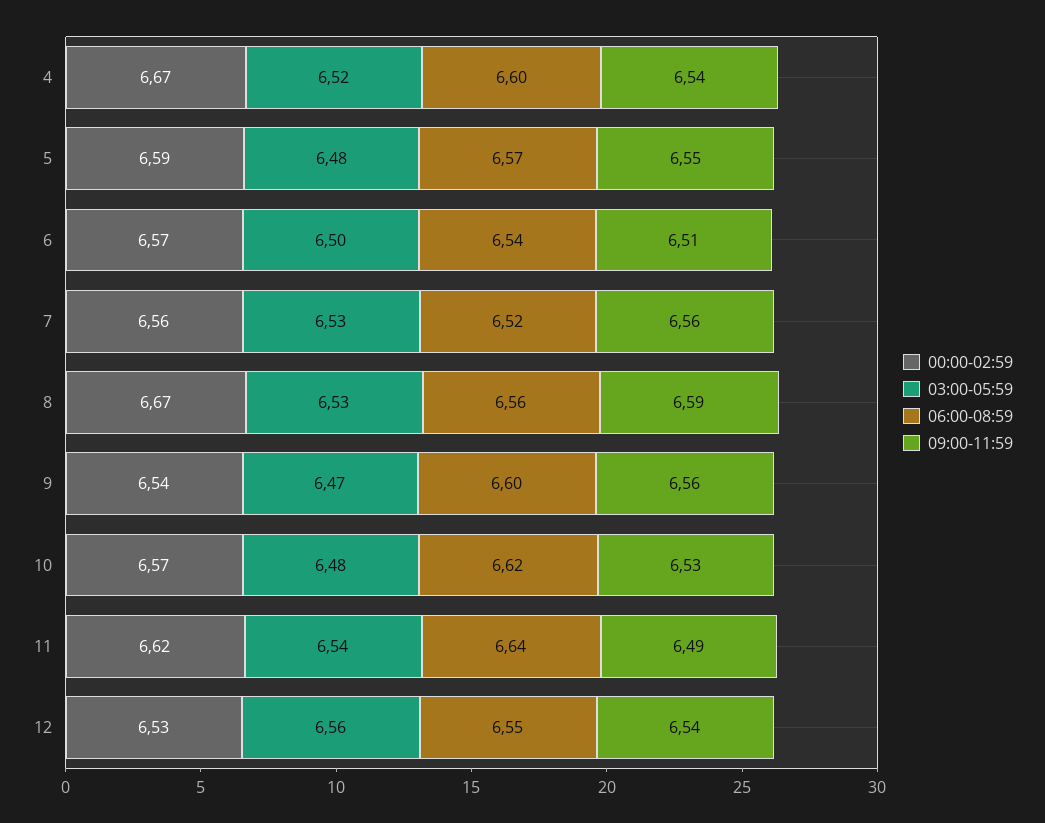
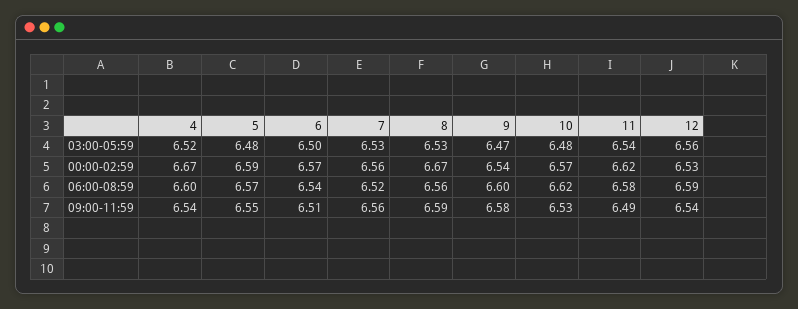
09:00-11:59, 9: 6.56 -> 6.58
06:00-08:59, 11: 6.64 -> 6.58
06:00-08:59, 12: 6.55 -> 6.59

